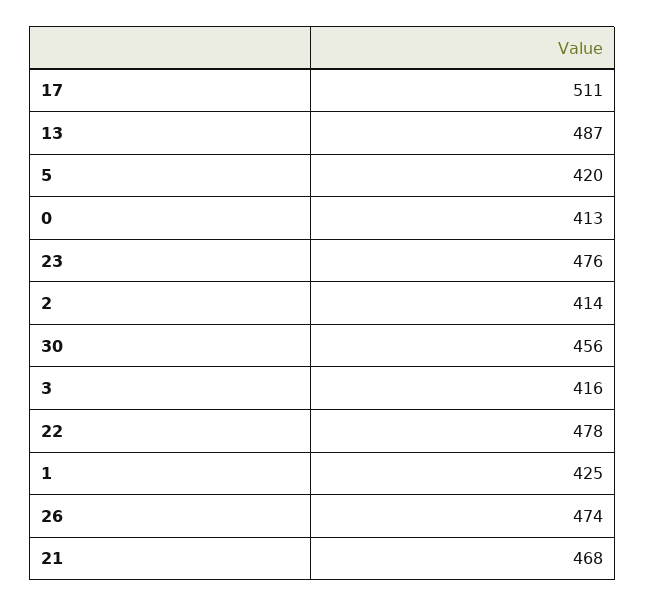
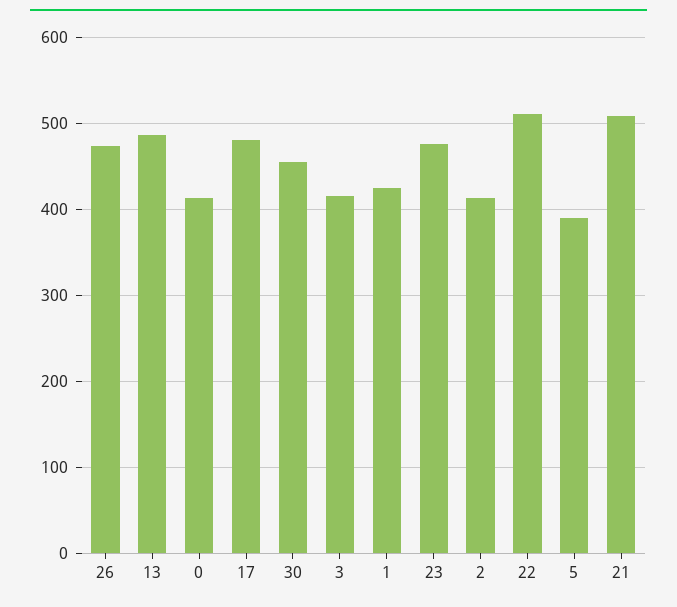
17: 511 -> 480
5: 420 -> 390
22: 478 -> 510
21: 468 -> 510

